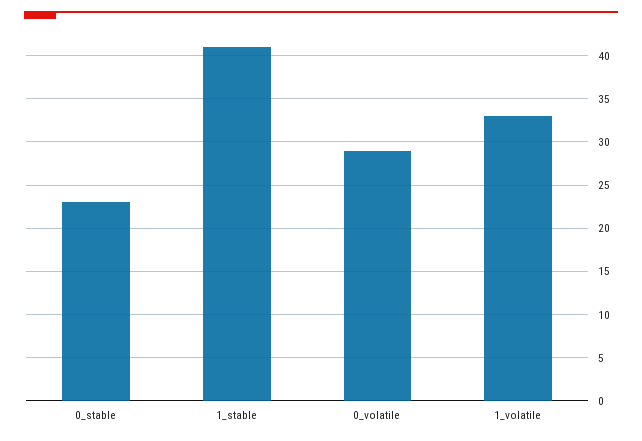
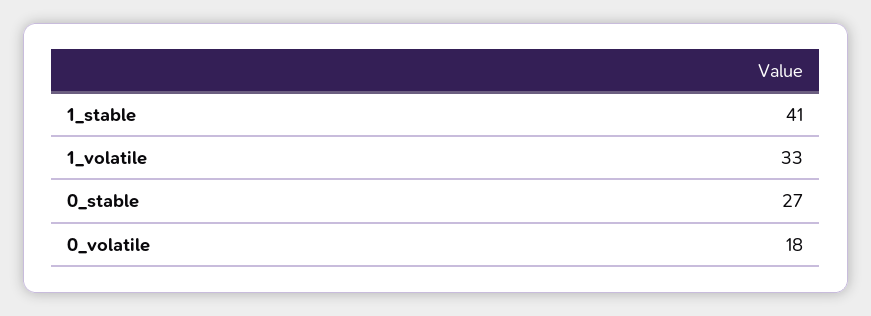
0_stable: 23 -> 27
0_volatile: 29 -> 18

